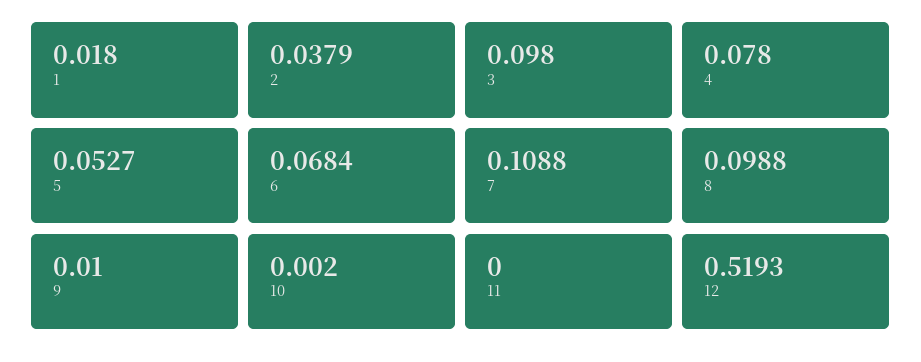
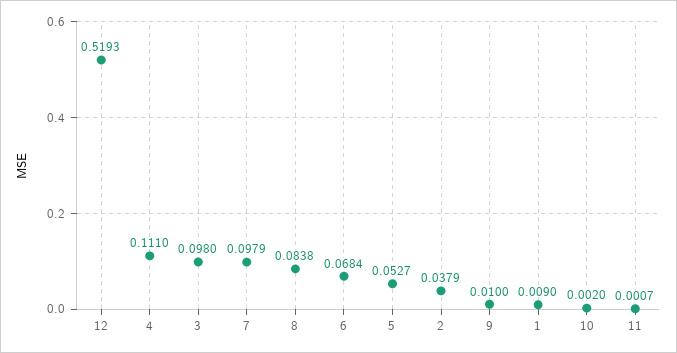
1: 0.018 -> 0.009
4: 0.078 -> 0.111
7: 0.1088 -> 0.0979
8: 0.0988 -> 0.0838
11: 0 -> 0.0007

